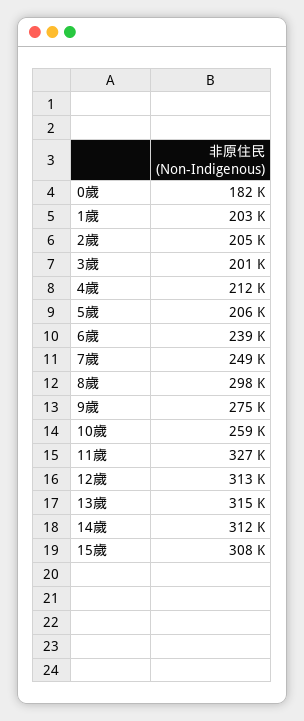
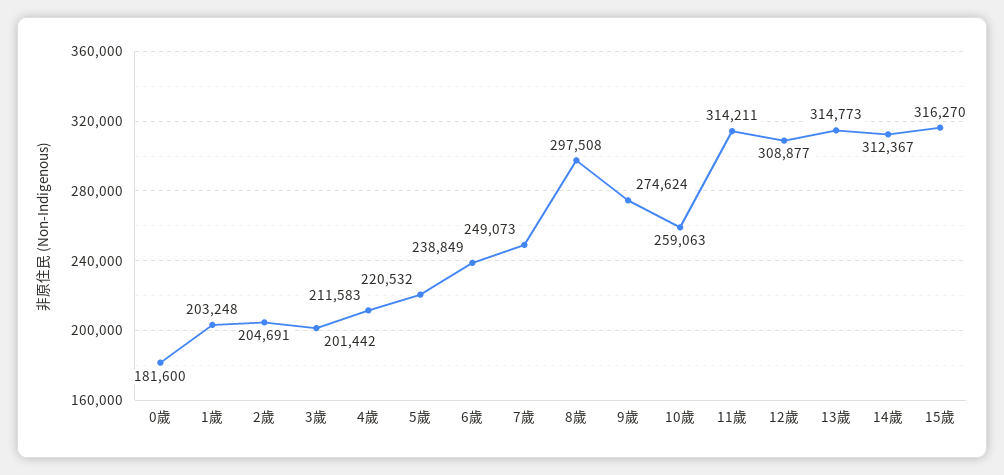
5歲: 206000 -> 220532
11歲: 327000 -> 314211
12歲: 313000 -> 308877
15歲: 308000 -> 316270

